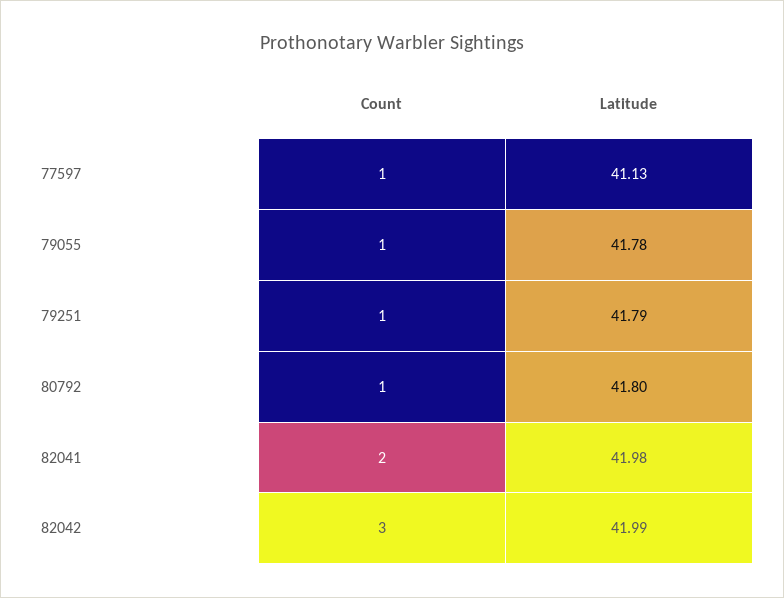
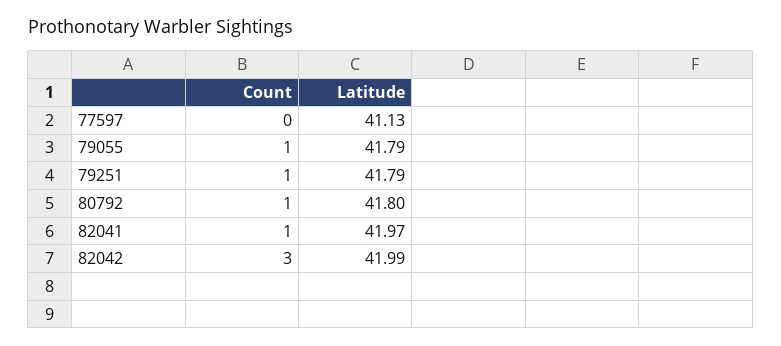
Count, 77597: 1 -> 0
Latitude, 79055: 41.78 -> 41.79
Count, 82041: 2 -> 1
Latitude, 82041: 41.98 -> 41.97

